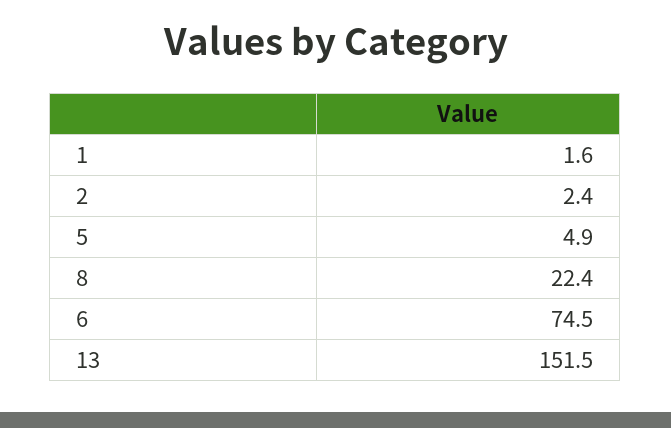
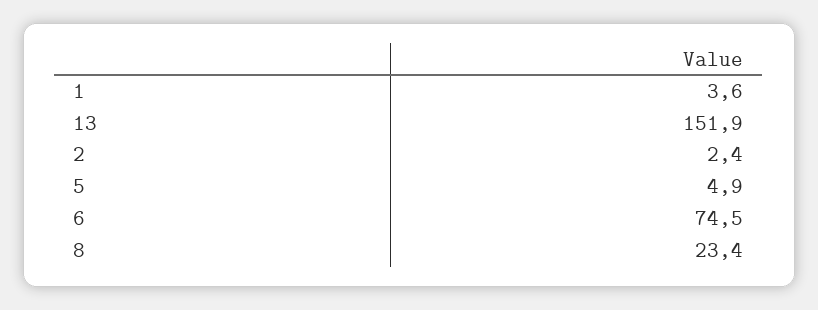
1: 1.6 -> 3.6
8: 22.4 -> 23.4
13: 151.5 -> 151.9

